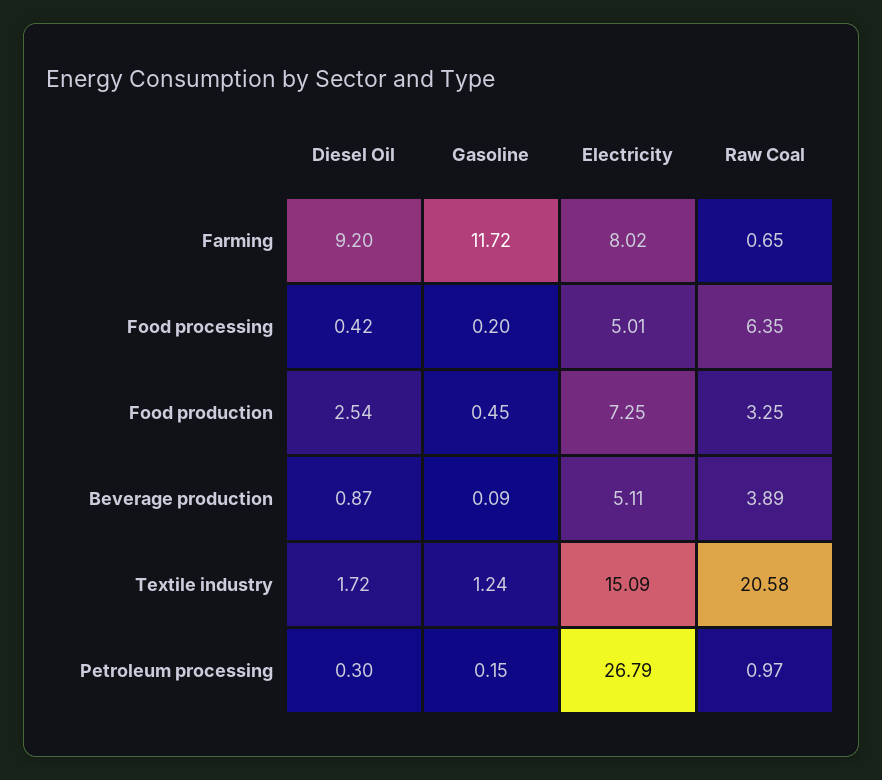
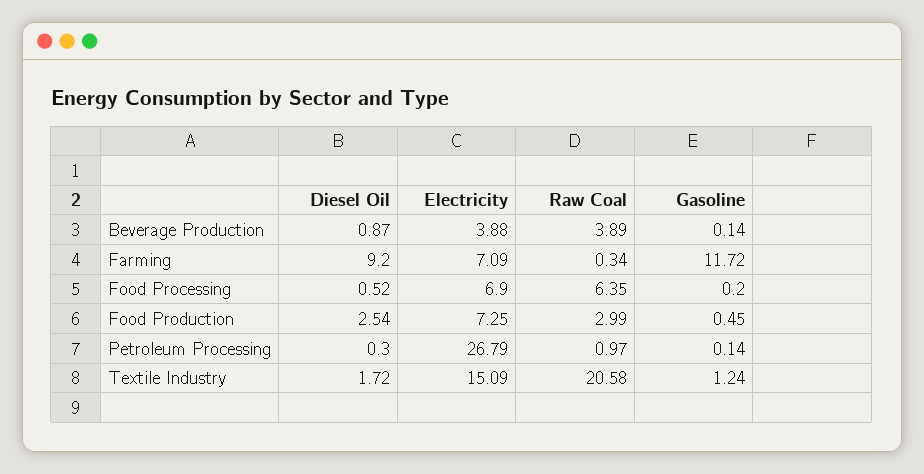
Electricity, Farming: 8.02 -> 7.09
Raw Coal, Farming: 0.65 -> 0.34
Diesel Oil, Food processing: 0.42 -> 0.52
Electricity, Food processing: 5.01 -> 6.9
Raw Coal, Food production: 3.25 -> 2.99
Gasoline, Beverage production: 0.09 -> 0.14
Electricity, Beverage production: 5.11 -> 3.88
Gasoline, Petroleum processing: 0.15 -> 0.14

